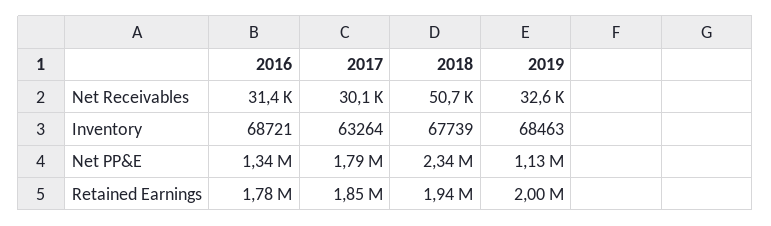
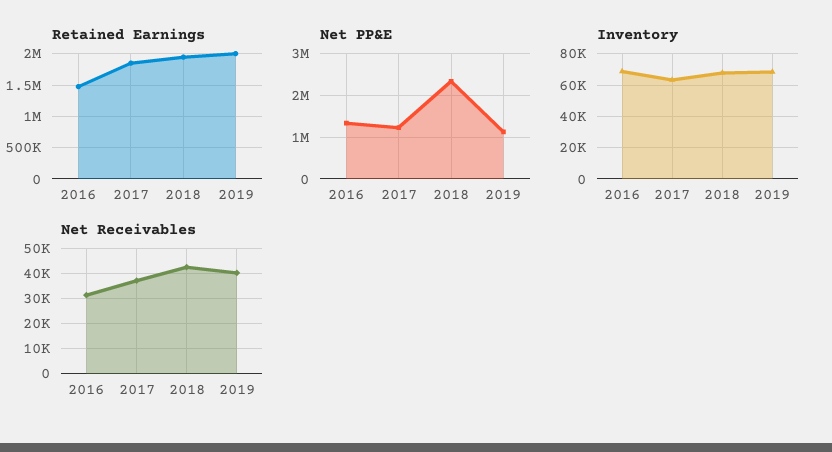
Net Receivables, 2017: 30100 -> 37500
Net Receivables, 2018: 50700 -> 42500
Net Receivables, 2019: 32600 -> 40000
Net PP&E, 2017: 1790000 -> 1200000
Retained Earnings, 2016: 1780000 -> 1500000

